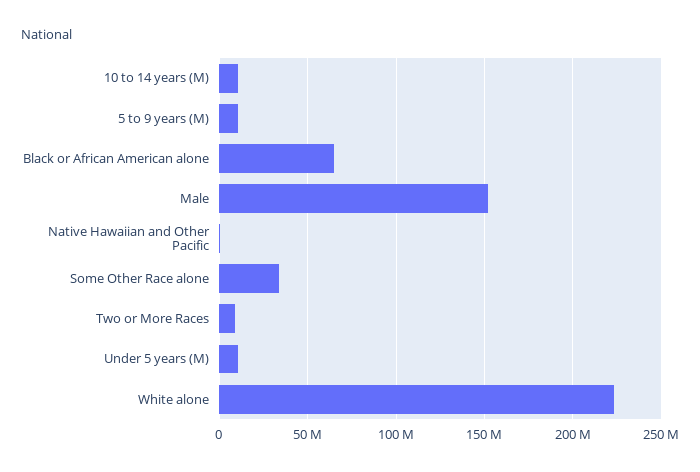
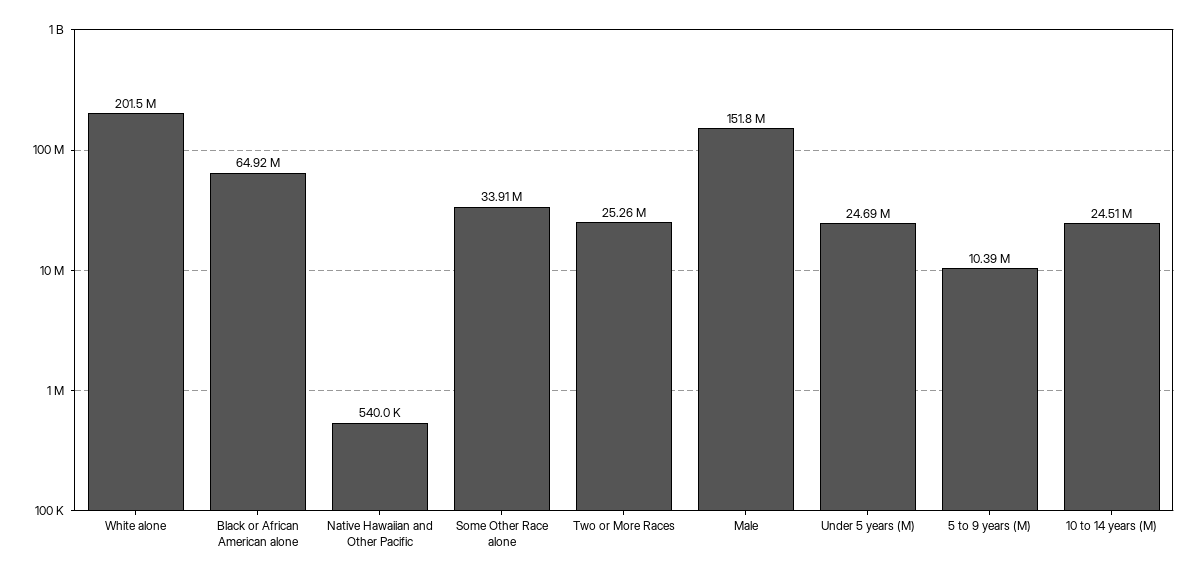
10 to 14 years (M): 10000000 -> 24510000
Two or More Races: 10000000 -> 25260000
Under 5 years (M): 10000000 -> 24690000
White alone: 225000000 -> 201500000

